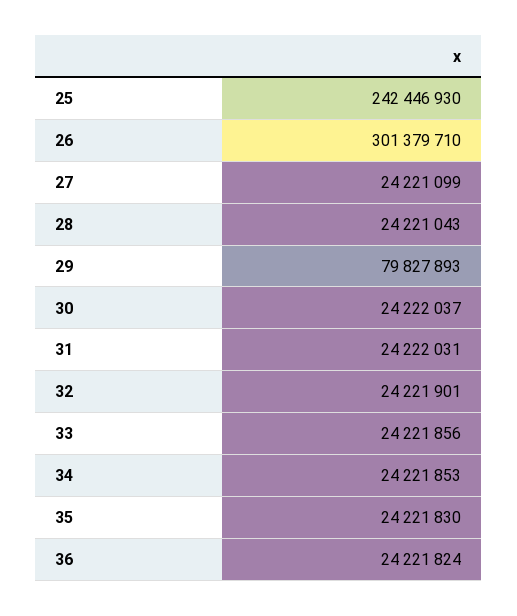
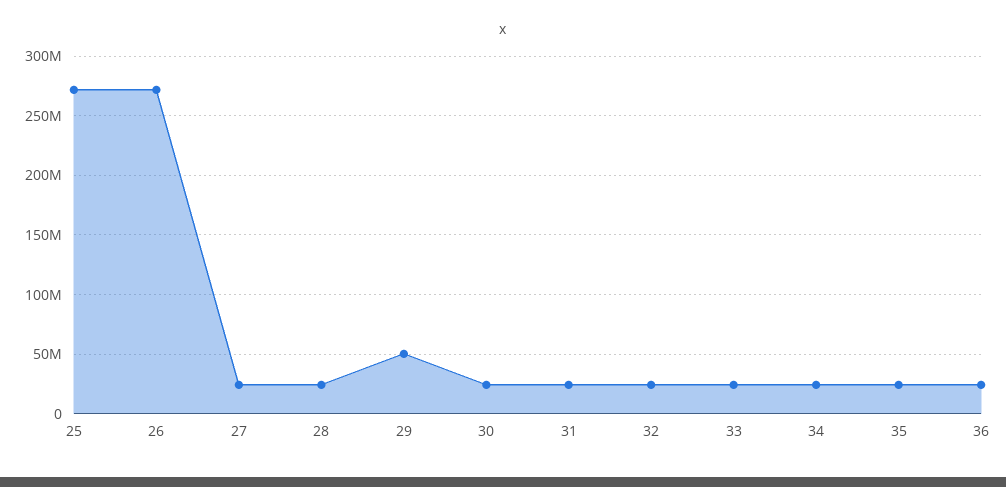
25: 242446930 -> 270000000
26: 301379710 -> 270000000
29: 79827893 -> 50000000

